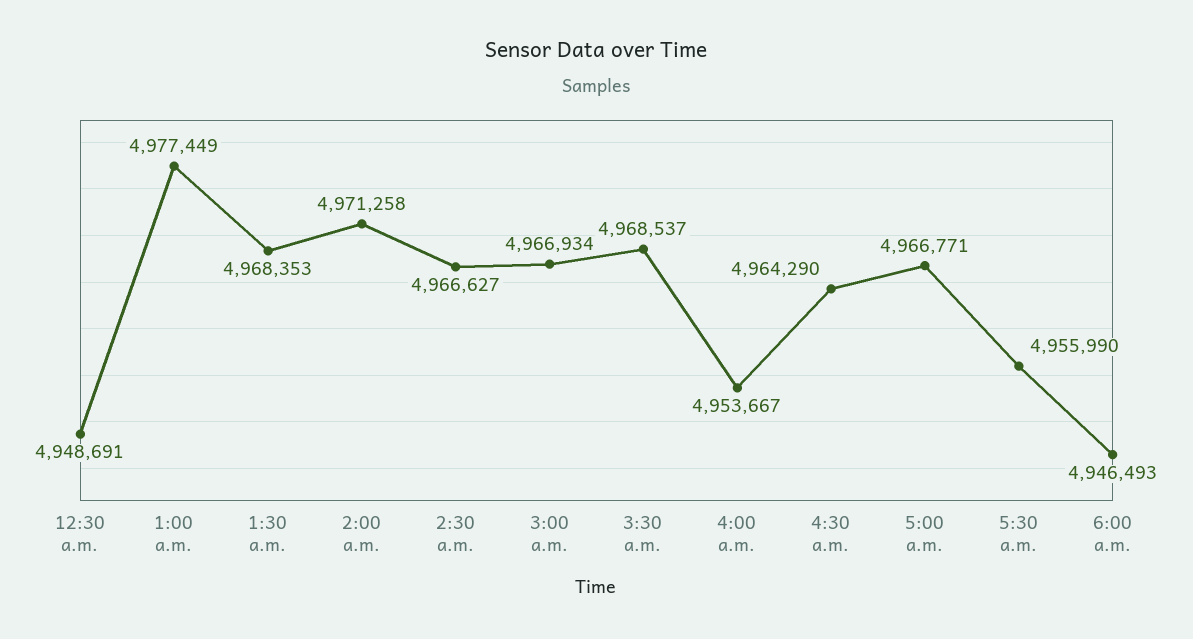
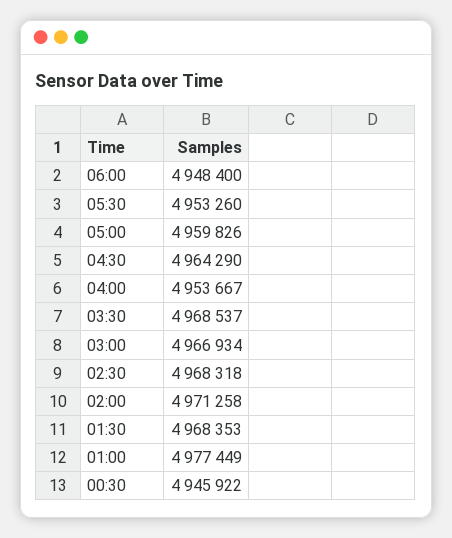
12:30 a.m.: 4948691 -> 4945922
2:30 a.m.: 4966627 -> 4968318
5:00 a.m.: 4966771 -> 4959826
5:30 a.m.: 4955990 -> 4953260
6:00 a.m.: 4946493 -> 4948400

